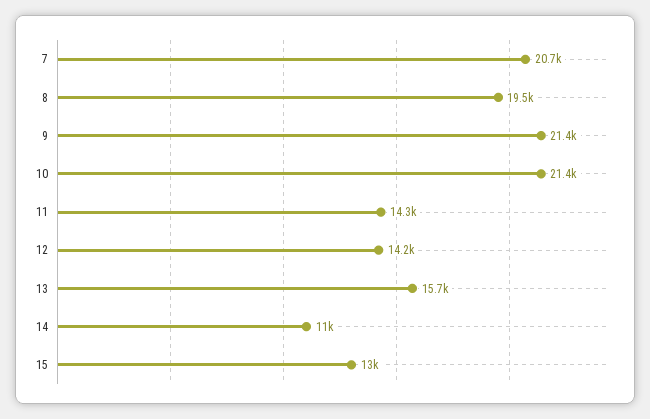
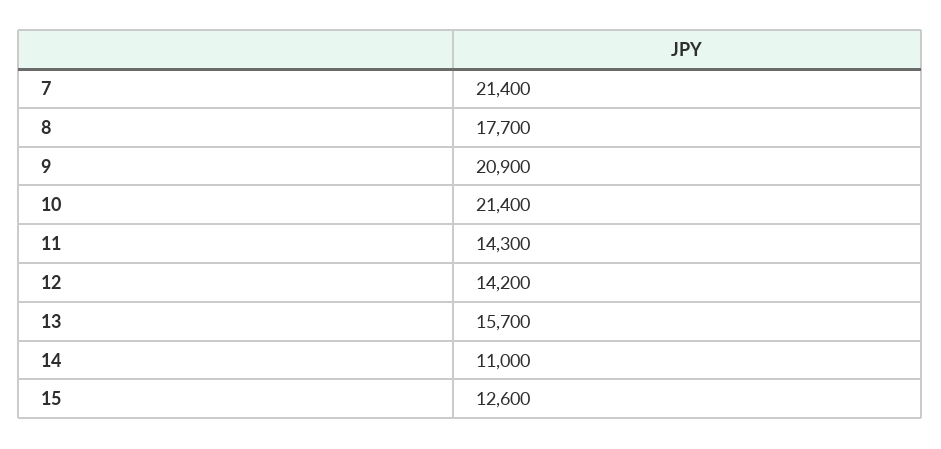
7: 20700 -> 21400
8: 19500 -> 17700
9: 21400 -> 20900
15: 13000 -> 12600

